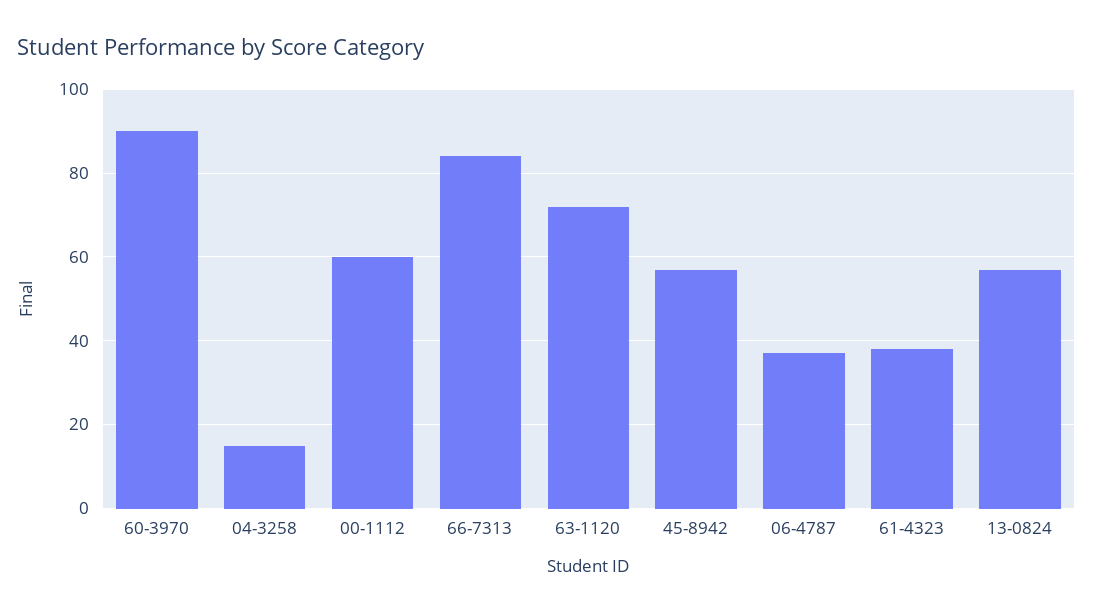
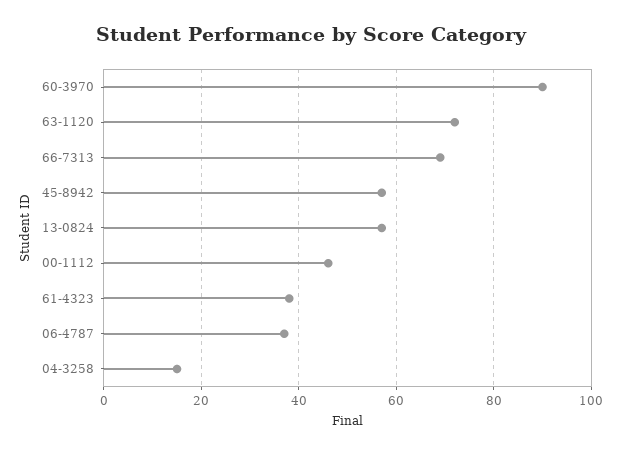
00-1112: 60 -> 45
66-7313: 85 -> 70

